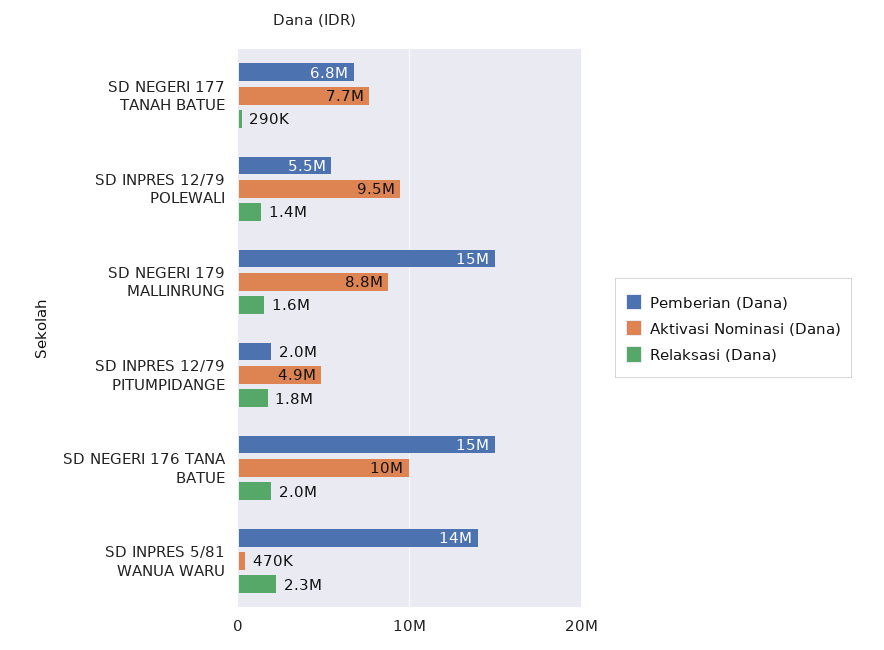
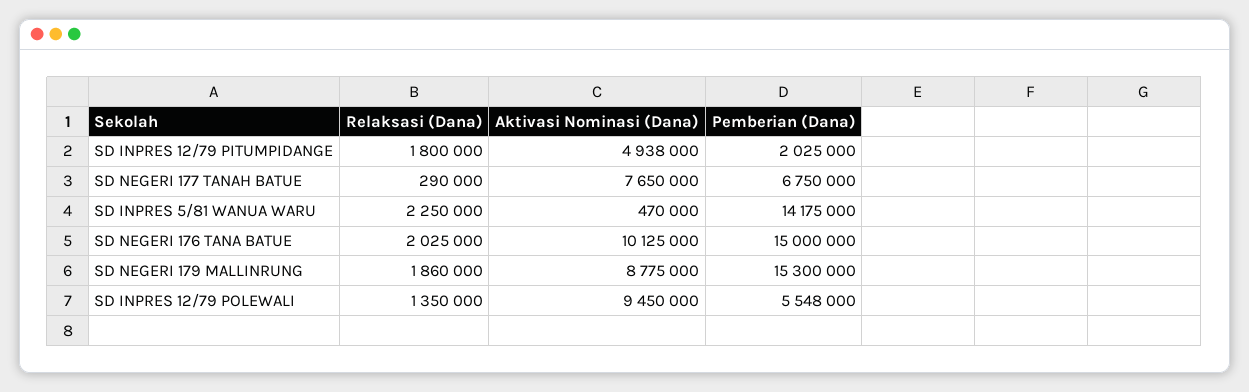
Relaksasi (Dana), SD NEGERI 179 MALLINRUNG: 1600000 -> 1860000

